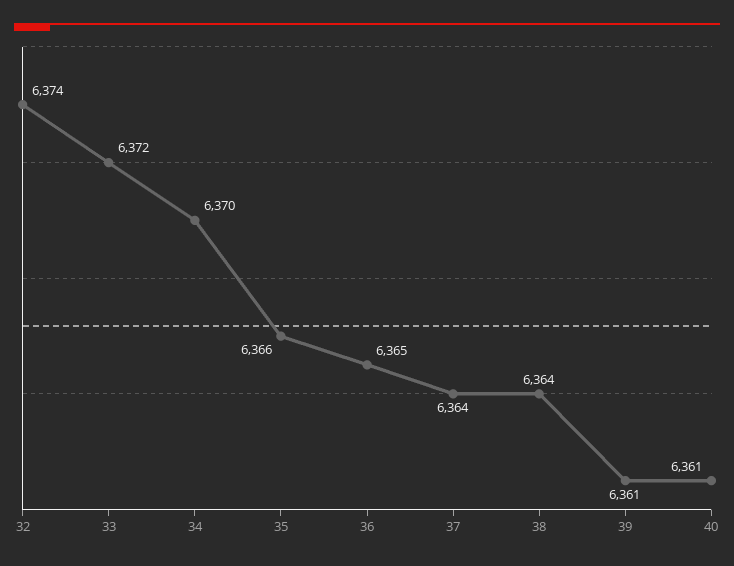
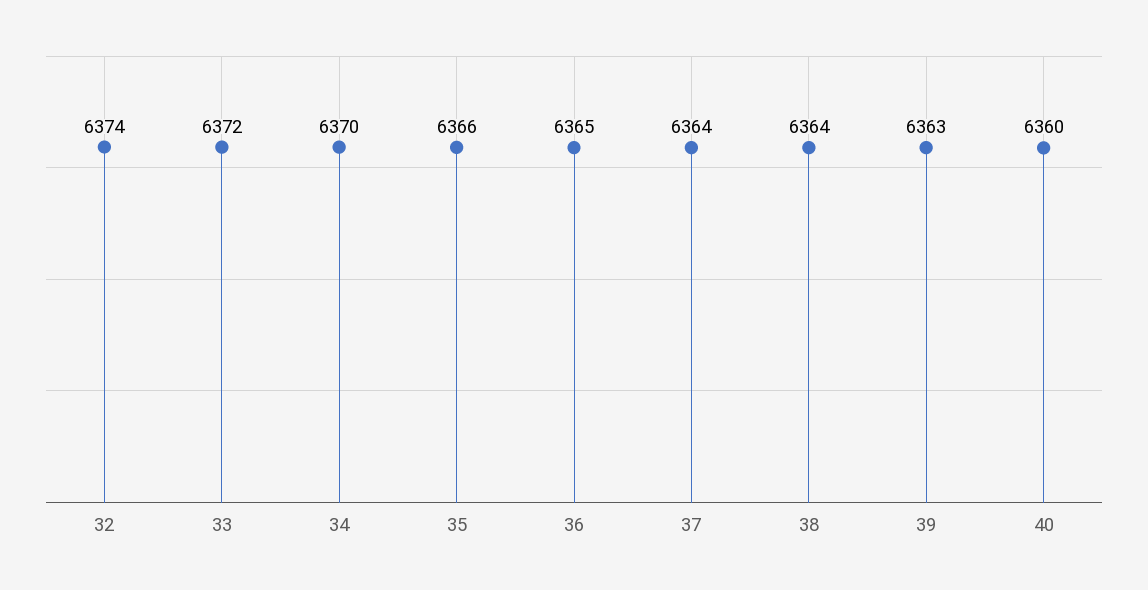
39: 6361 -> 6363
40: 6361 -> 6360

